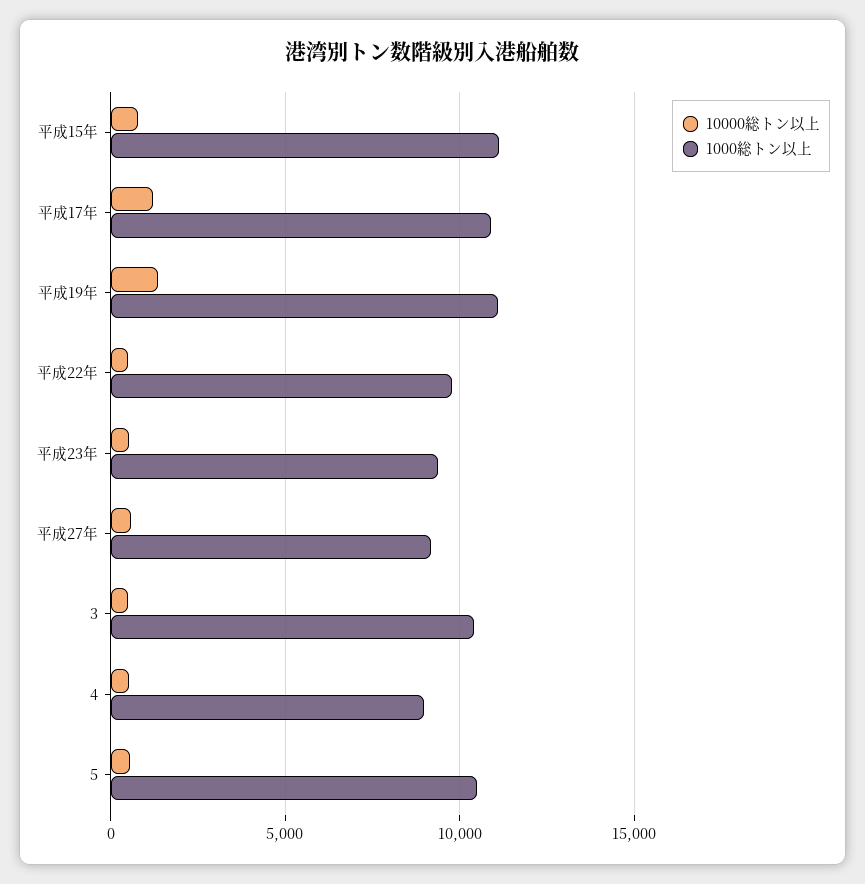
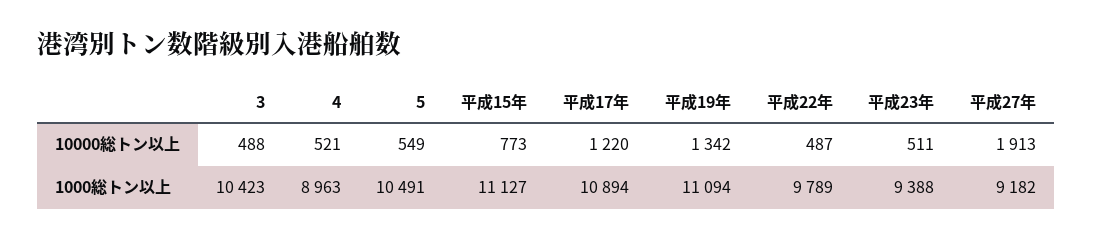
10000総トン以上, 平成27年: 500 -> 1913

